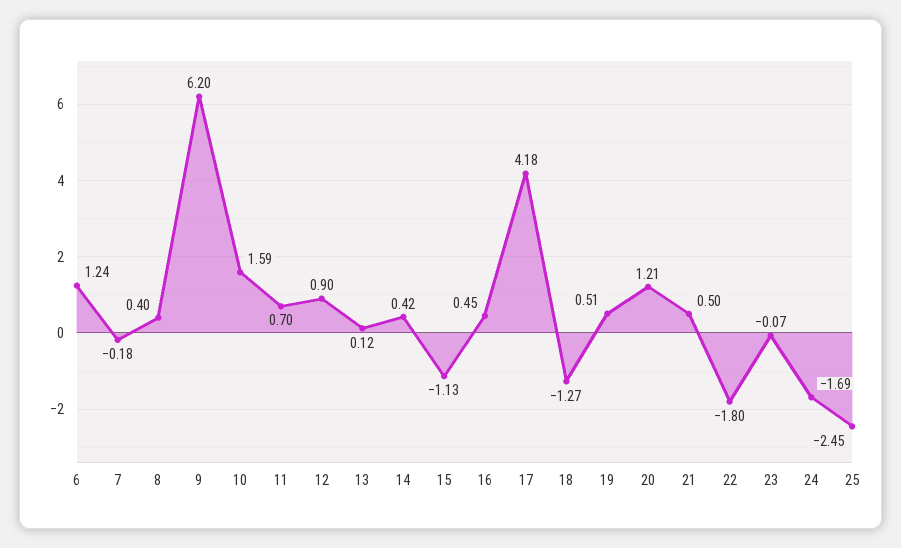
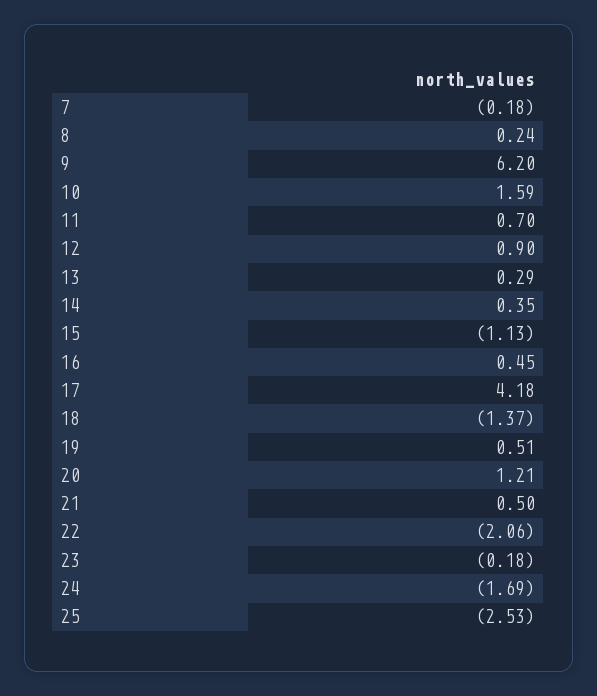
6: 1.24 -> none
8: 0.4 -> 0.24
13: 0.12 -> 0.29
14: 0.42 -> 0.35
18: -1.27 -> -1.37
22: -1.8 -> -2.06
23: -0.07 -> -0.18
25: -2.45 -> -2.53

